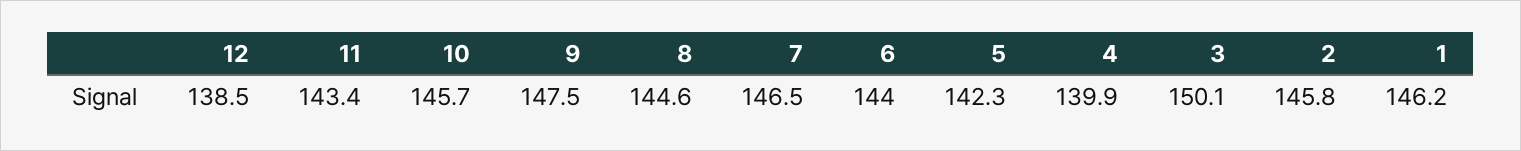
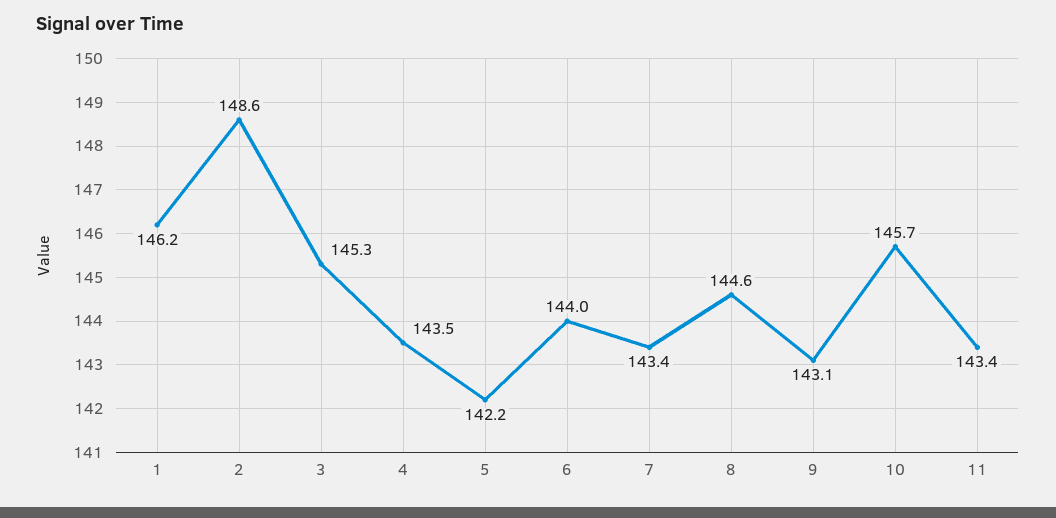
12: 138.5 -> none
9: 147.5 -> 143.1
7: 146.5 -> 143.4
5: 142.3 -> 142.2
4: 139.9 -> 143.5
3: 150.1 -> 145.3
2: 145.8 -> 148.6

